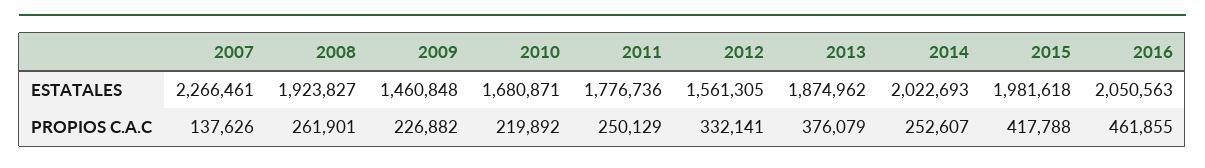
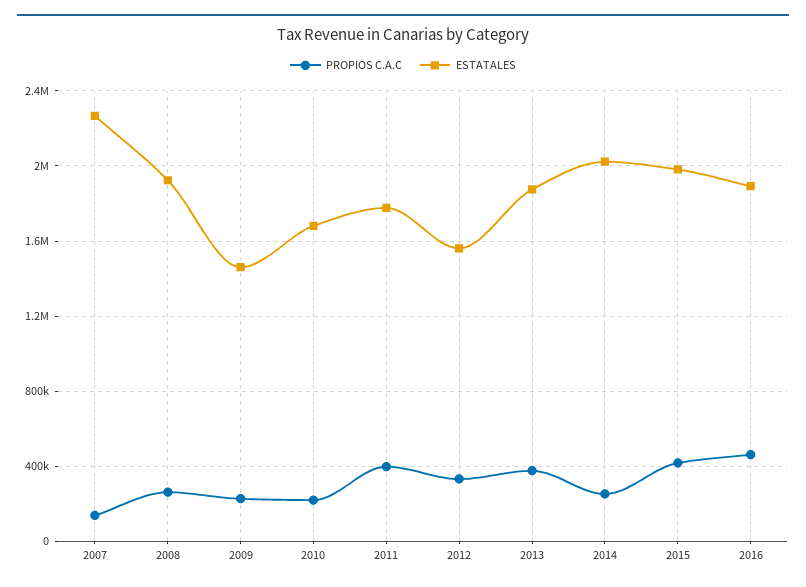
ESTATALES, 2016: 2050563 -> 1900000
PROPIOS C.A.C, 2011: 250129 -> 400000

